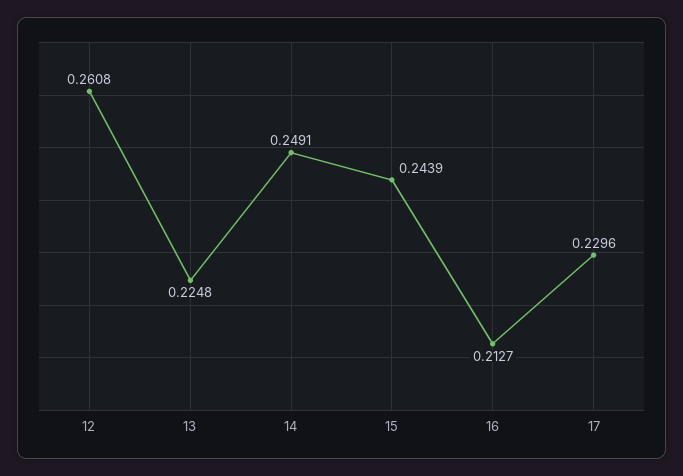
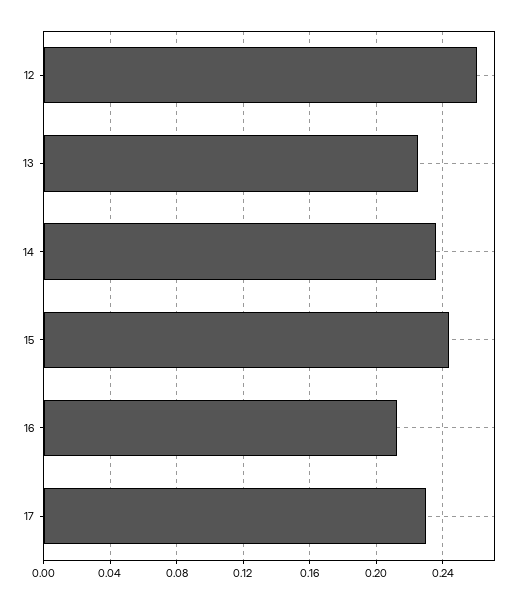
14: 0.2491 -> 0.235

